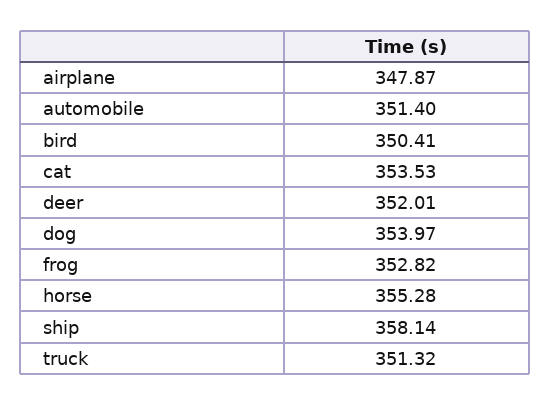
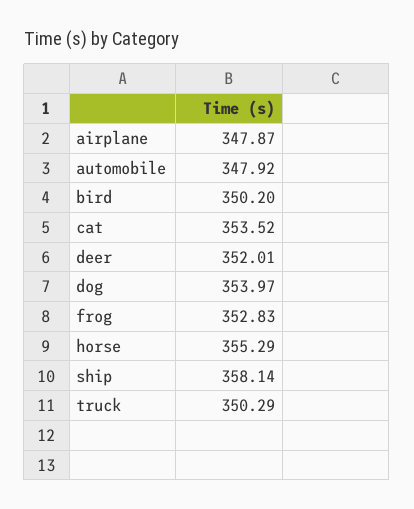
automobile: 351.4 -> 347.92
bird: 350.41 -> 350.2
cat: 353.53 -> 353.52
frog: 352.82 -> 352.83
horse: 355.28 -> 355.29
truck: 351.32 -> 350.29

